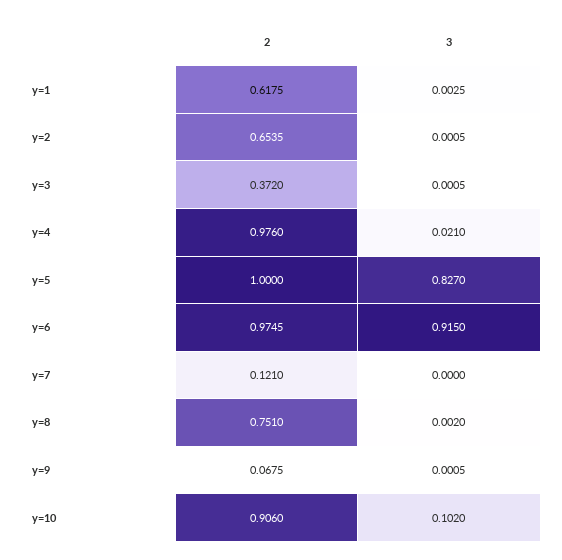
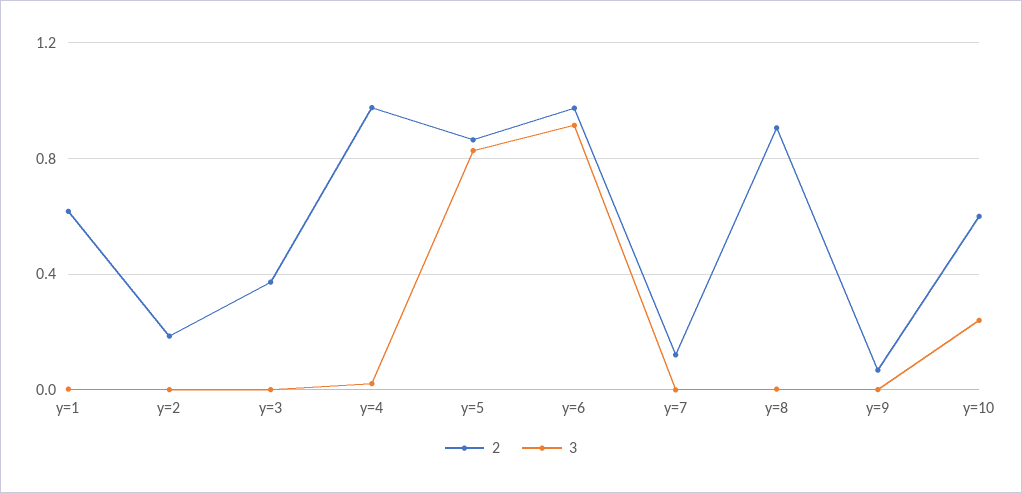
2, y=2: 0.6535 -> 0.2
2, y=5: 1 -> 0.85
2, y=8: 0.751 -> 0.9
2, y=10: 0.906 -> 0.6
3, y=10: 0.102 -> 0.25

